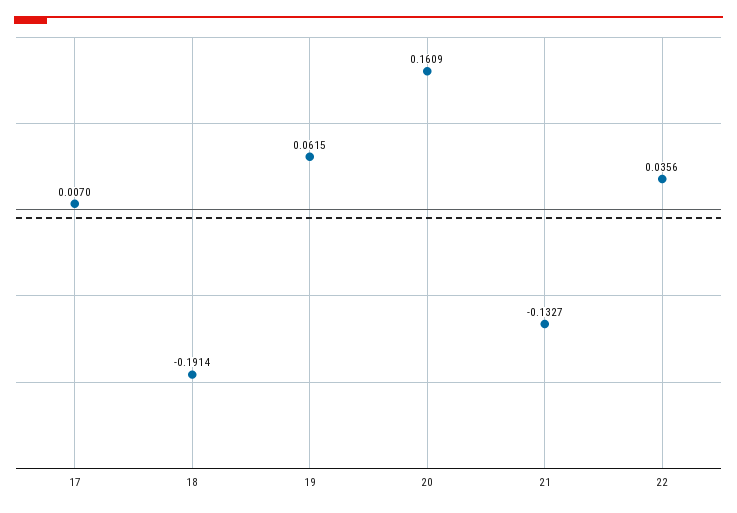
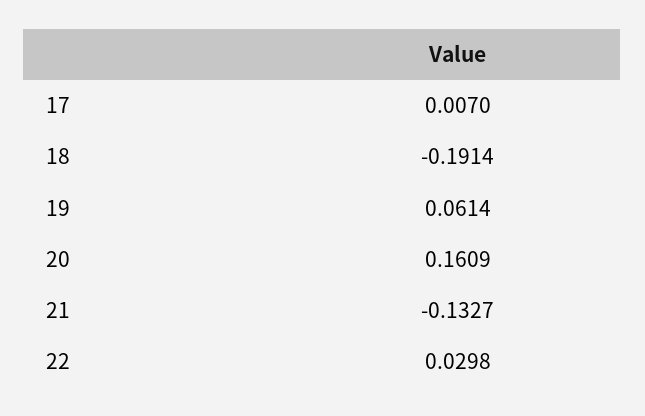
19: 0.0615 -> 0.0614
22: 0.0356 -> 0.0298

